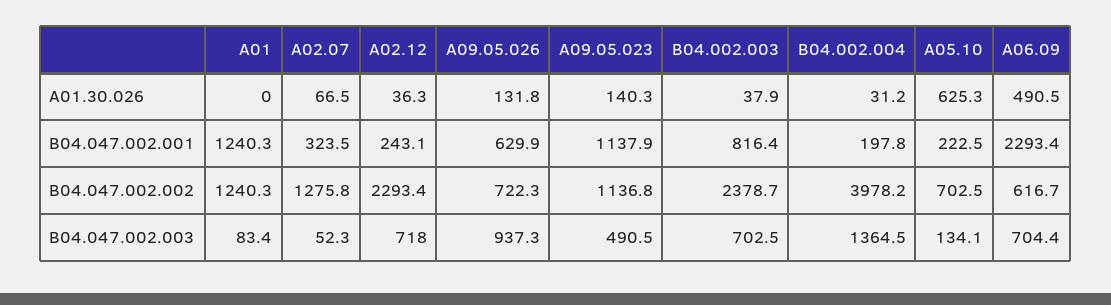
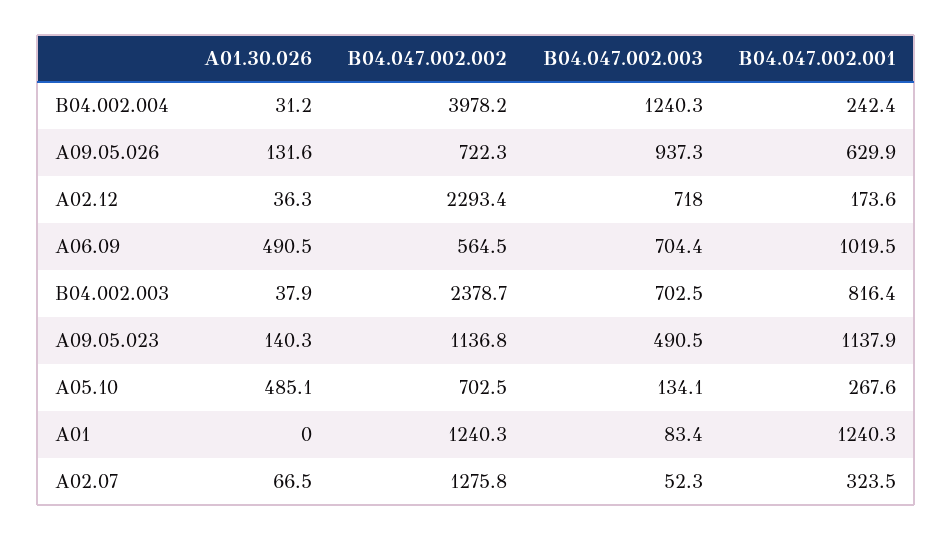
A09.05.026, A01.30.026: 131.8 -> 131.6
A05.10, A01.30.026: 625.3 -> 485.1
A02.12, B04.047.002.001: 243.1 -> 173.6
B04.002.004, B04.047.002.001: 197.8 -> 242.4
A05.10, B04.047.002.001: 222.5 -> 267.6
A06.09, B04.047.002.001: 2293.4 -> 1019.5
A06.09, B04.047.002.002: 616.7 -> 564.5
B04.002.004, B04.047.002.003: 1364.5 -> 1240.3

